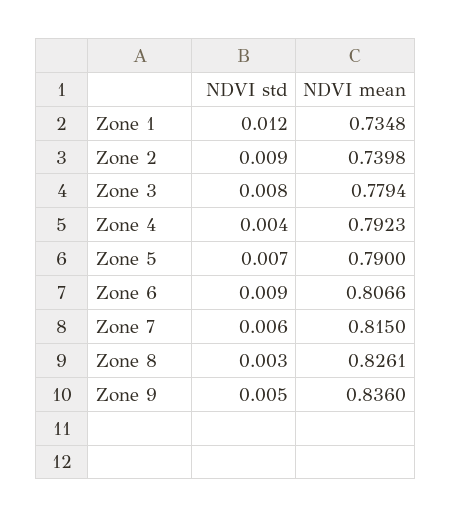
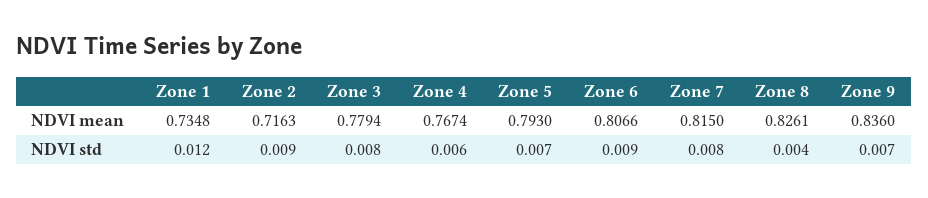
NDVI mean, Zone 2: 0.7398 -> 0.7163
NDVI std, Zone 4: 0.004 -> 0.006
NDVI mean, Zone 4: 0.7923 -> 0.7674
NDVI mean, Zone 5: 0.79 -> 0.793
NDVI std, Zone 7: 0.006 -> 0.008
NDVI std, Zone 8: 0.003 -> 0.004
NDVI std, Zone 9: 0.005 -> 0.007

